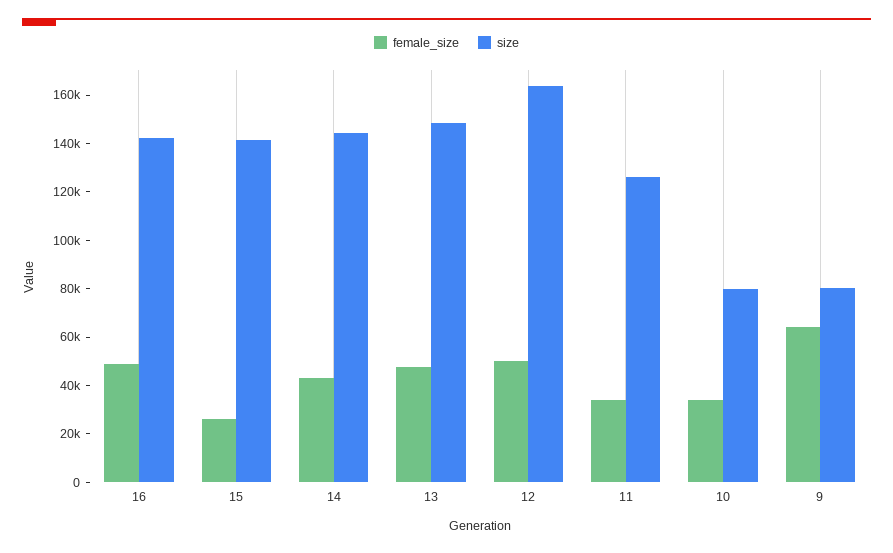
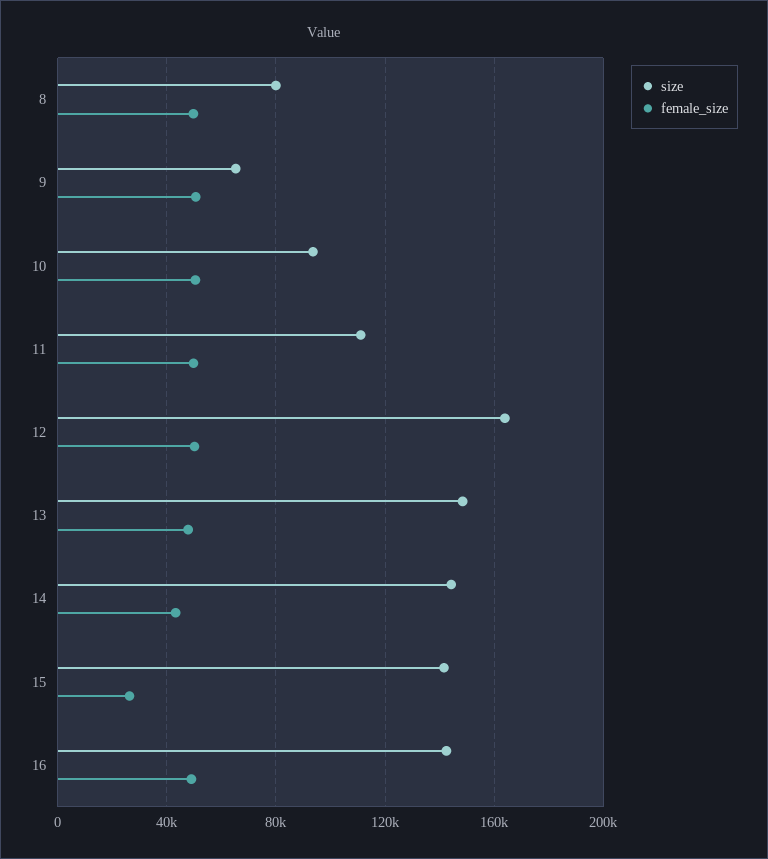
female_size, 11: 35000 -> 50000
size, 11: 125000 -> 110000
female_size, 10: 35000 -> 50000
size, 10: 80000 -> 95000
female_size, 9: 65000 -> 50000
size, 9: 80000 -> 65000
size, 8: none -> 80000
female_size, 8: none -> 50000

